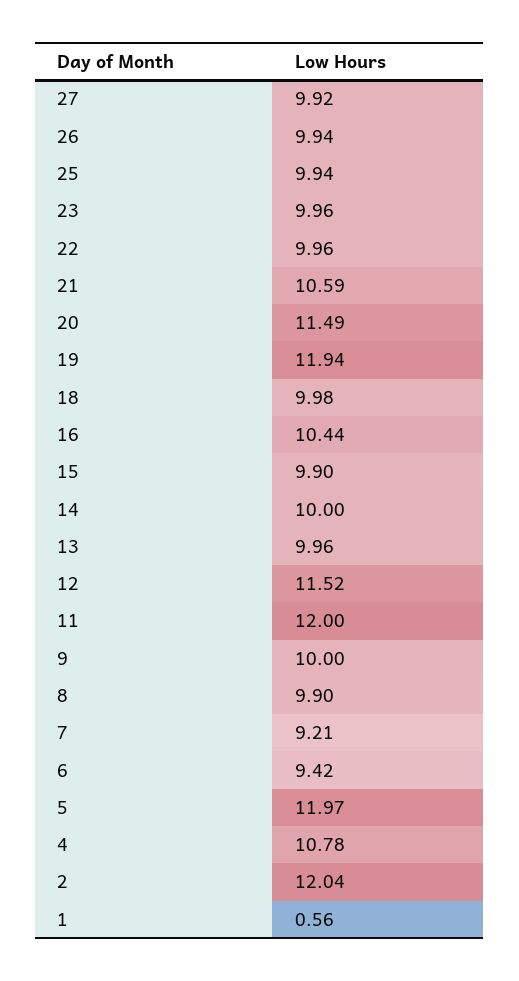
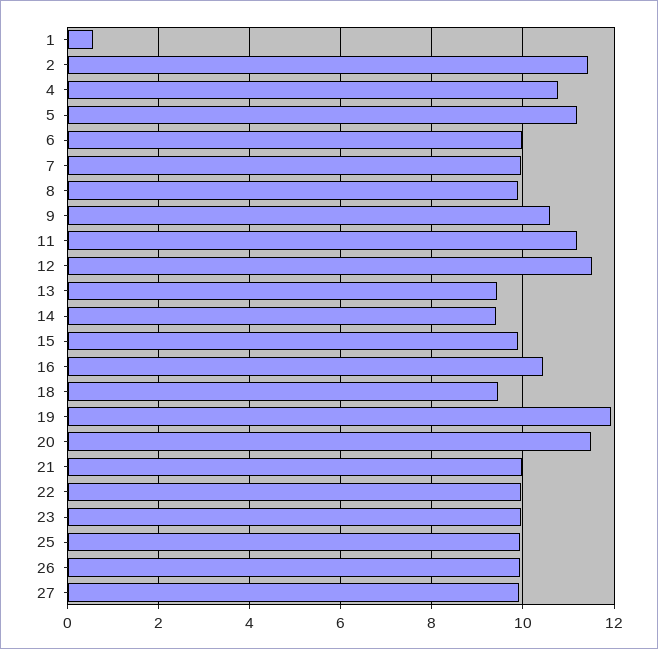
21: 10.59 -> 10
18: 9.98 -> 9.4
14: 10 -> 9.4
13: 9.96 -> 9.4
11: 12 -> 11.2
9: 10 -> 10.6
7: 9.21 -> 10
6: 9.42 -> 10
5: 11.97 -> 11.2
2: 12.04 -> 11.4

